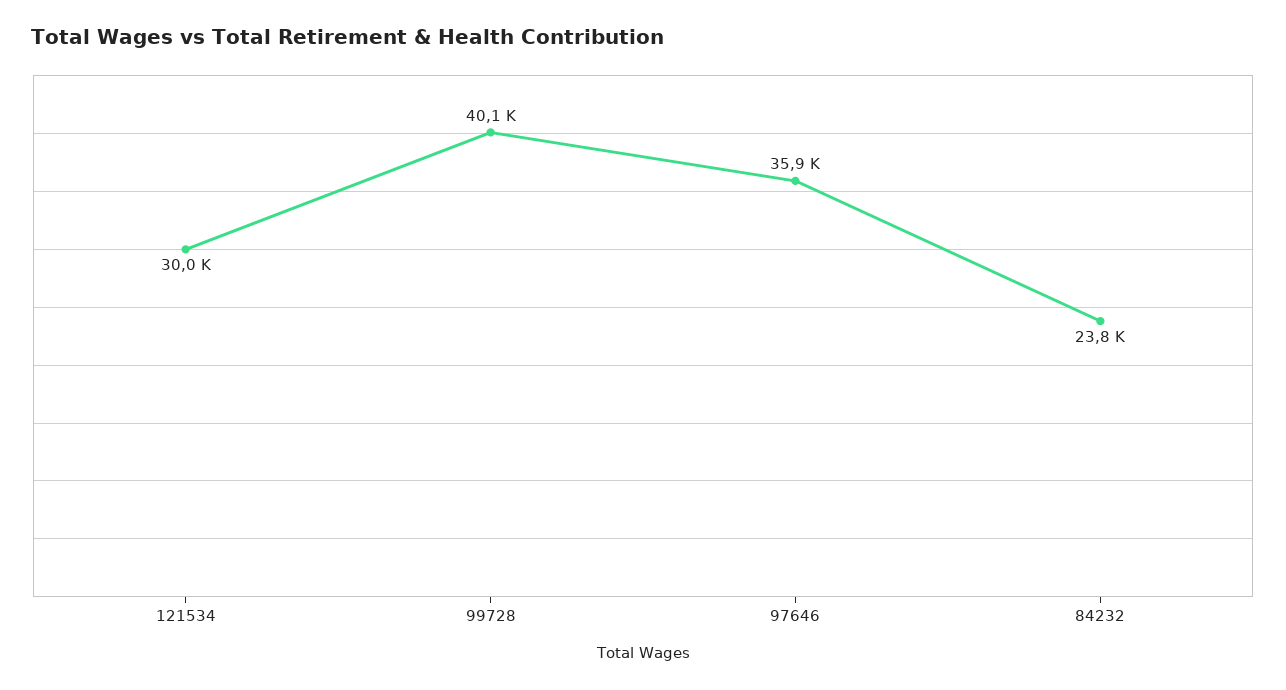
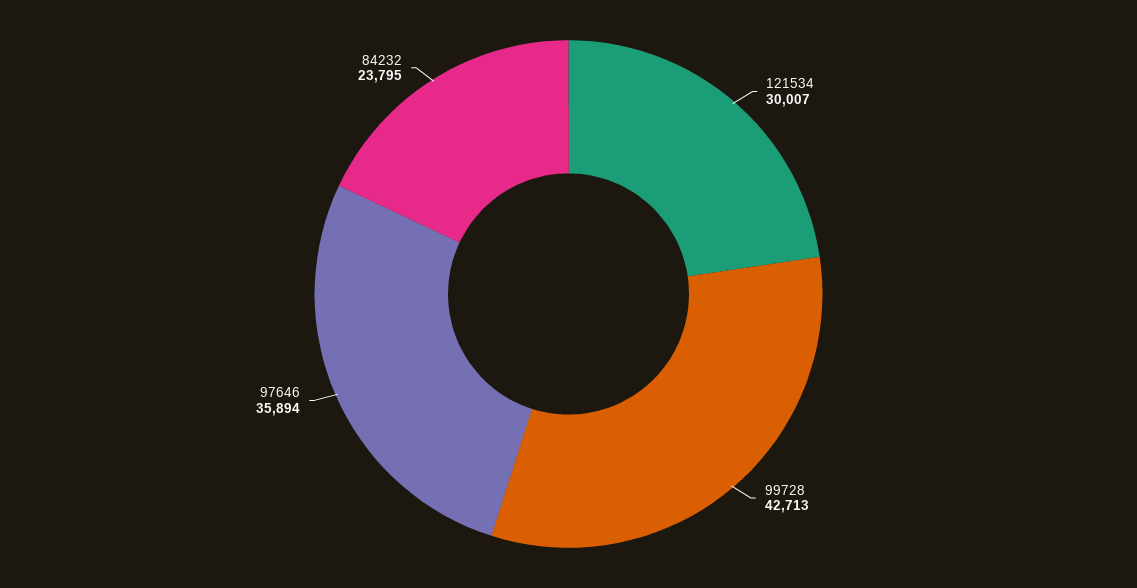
99728: 40100 -> 42713

